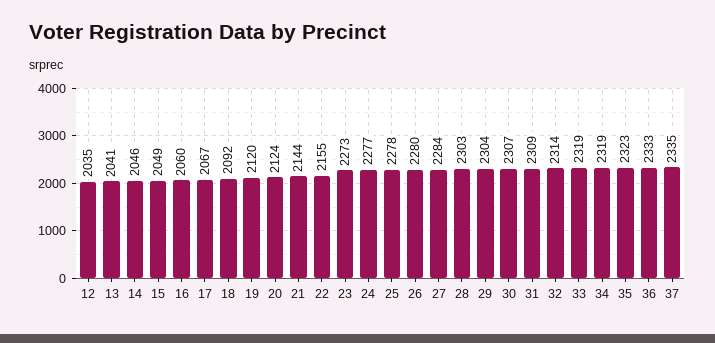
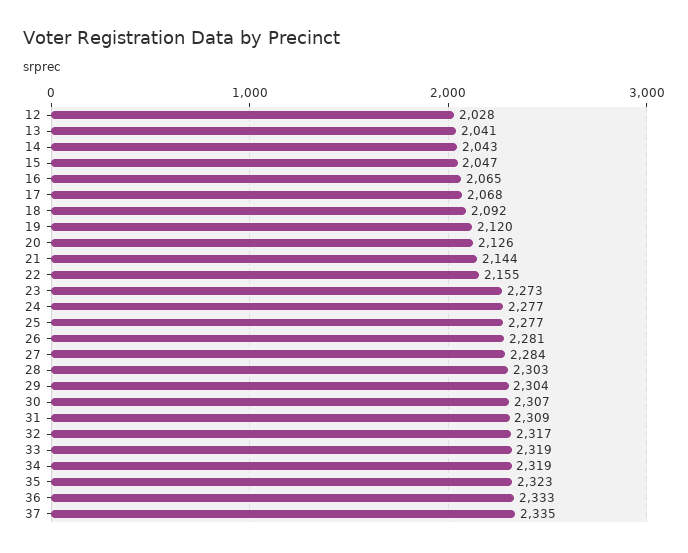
12: 2035 -> 2028
14: 2046 -> 2043
15: 2049 -> 2047
16: 2060 -> 2065
17: 2067 -> 2068
20: 2124 -> 2126
25: 2278 -> 2277
26: 2280 -> 2281
32: 2314 -> 2317

